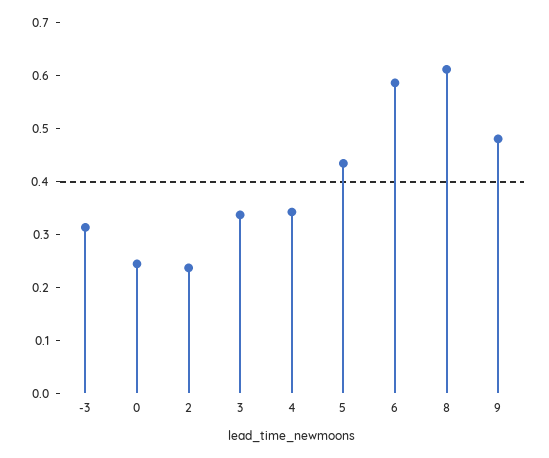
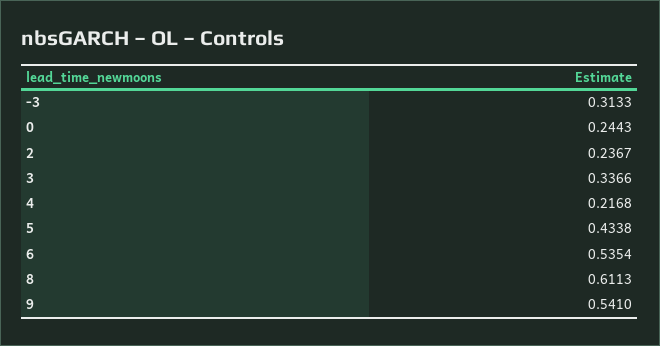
4: 0.34 -> 0.2168
6: 0.58 -> 0.5354
9: 0.48 -> 0.541

